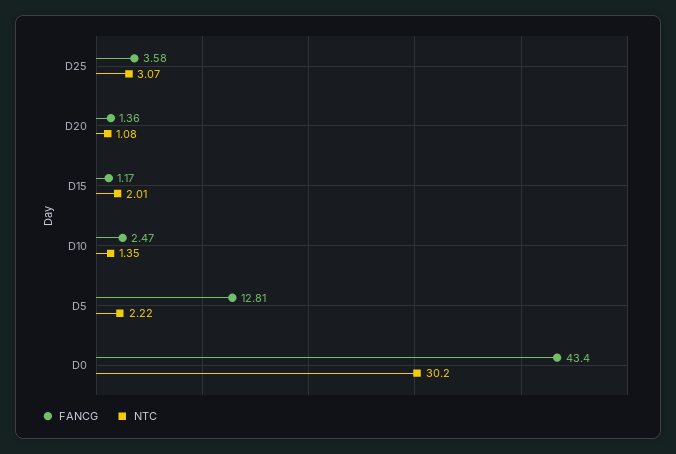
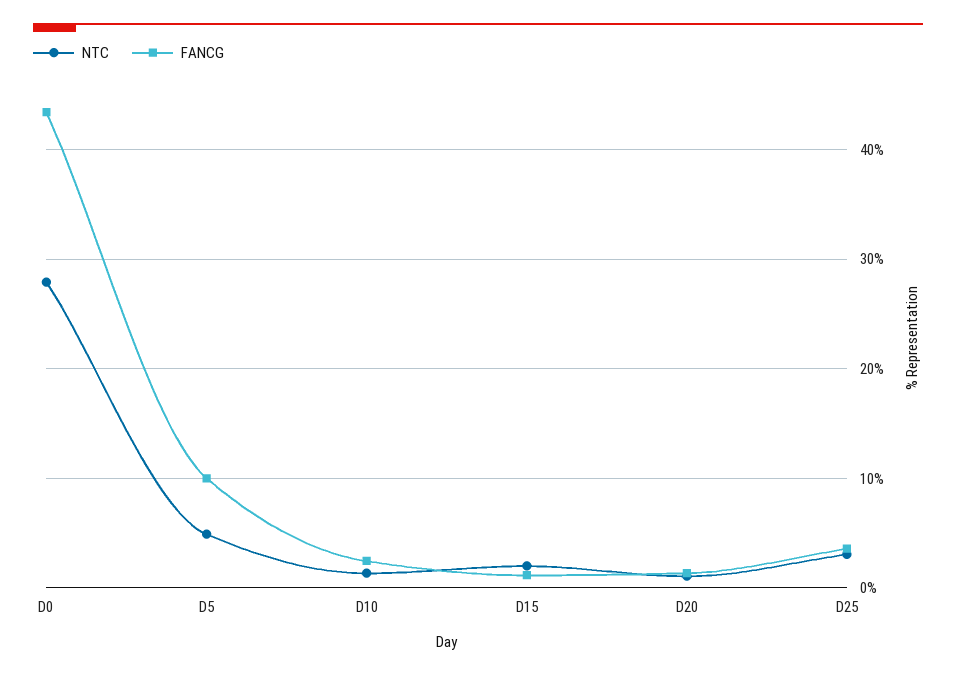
FANCG, D5: 12.81 -> 10
NTC, D5: 2.22 -> 5
NTC, D0: 30.2 -> 28

